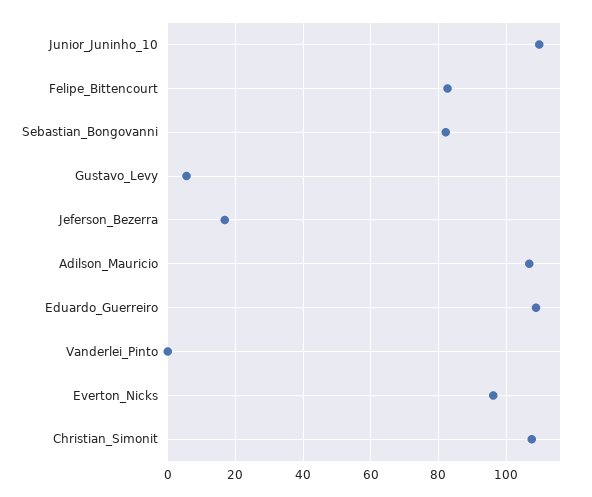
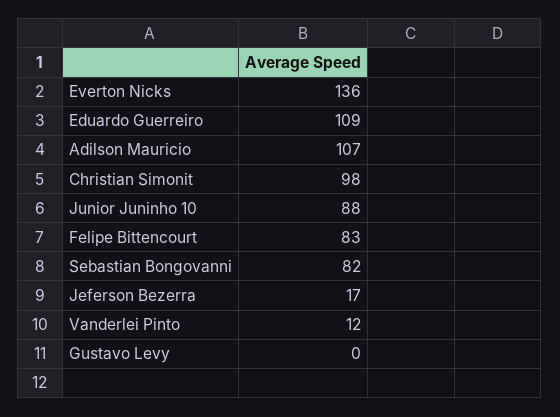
Junior_Juninho_10: 110 -> 88
Gustavo_Levy: 6 -> 0
Vanderlei_Pinto: 0 -> 12
Everton_Nicks: 96 -> 136
Christian_Simonit: 108 -> 98

